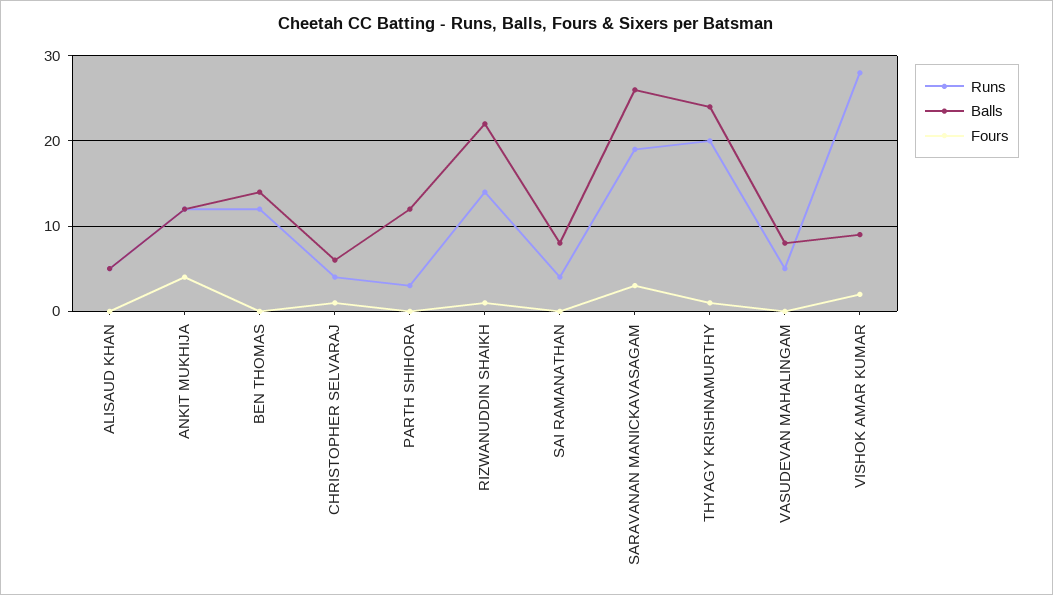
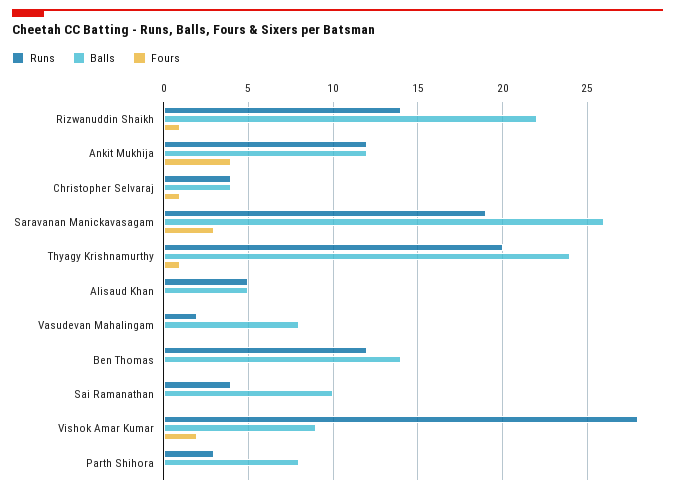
Balls, CHRISTOPHER SELVARAJ: 6 -> 4
Balls, PARTH SHIHORA: 12 -> 8
Balls, SAI RAMANATHAN: 8 -> 10
Runs, VASUDEVAN MAHALINGAM: 5 -> 2

